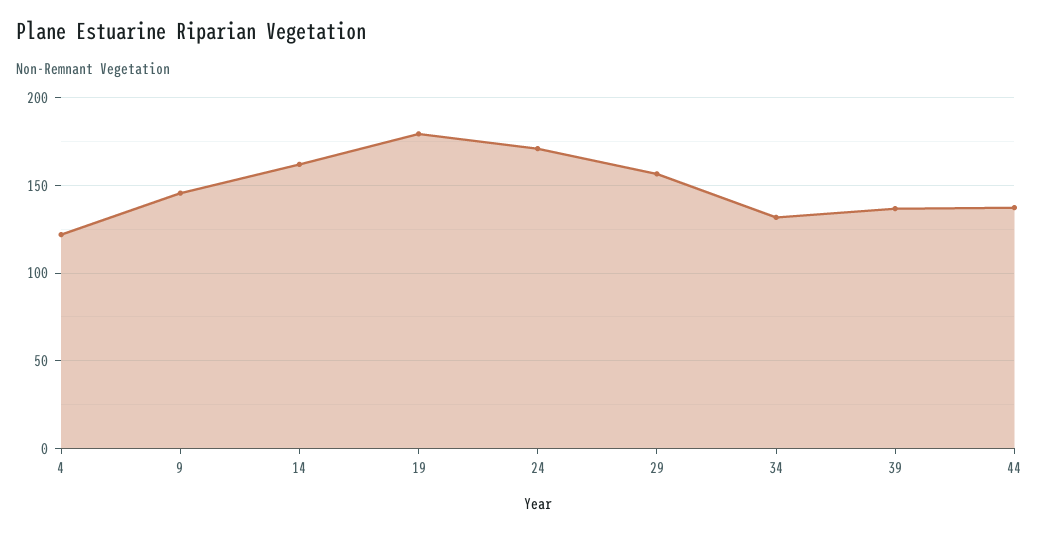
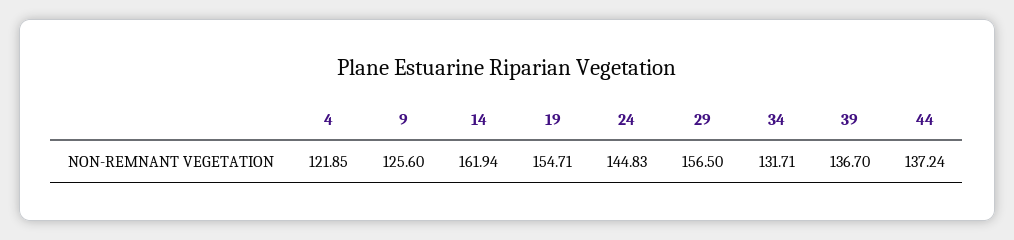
9: 145 -> 125.6
19: 180 -> 154.71
24: 170 -> 144.83

